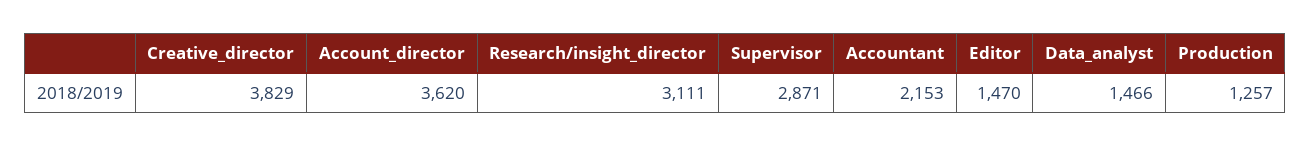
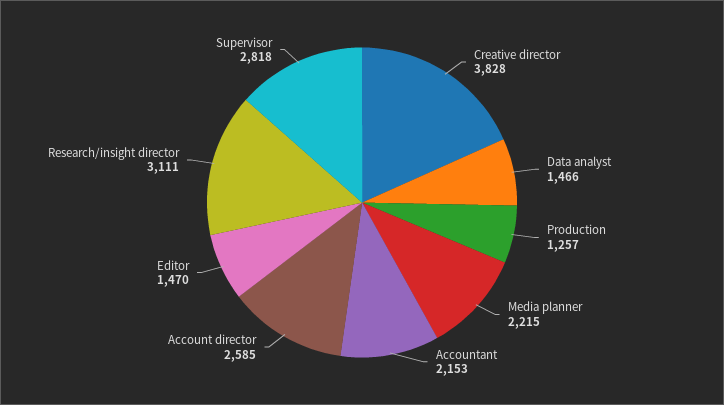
Creative_director: 3829 -> 3828
Account_director: 3620 -> 2585
Supervisor: 2871 -> 2818
Media planner: none -> 2215

